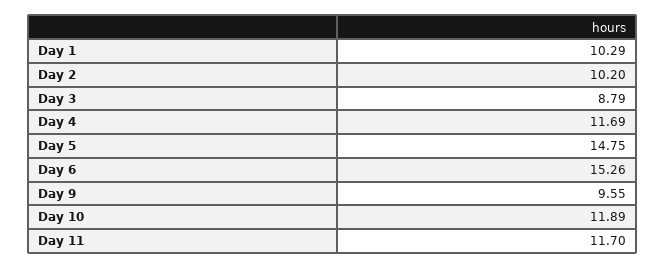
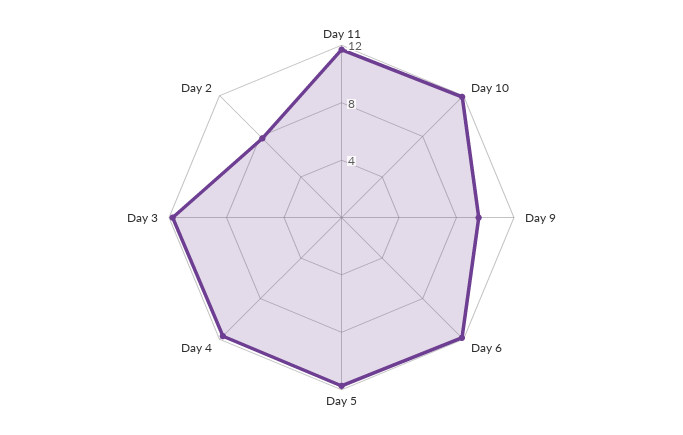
Day 1: 10.29 -> none
Day 2: 10.2 -> 8
Day 3: 8.79 -> 12
Day 5: 14.75 -> 12
Day 6: 15.26 -> 12

